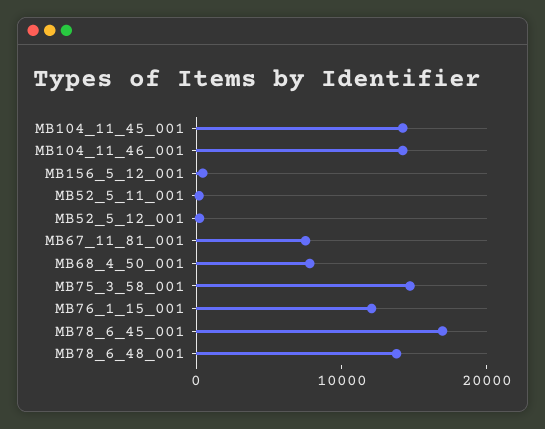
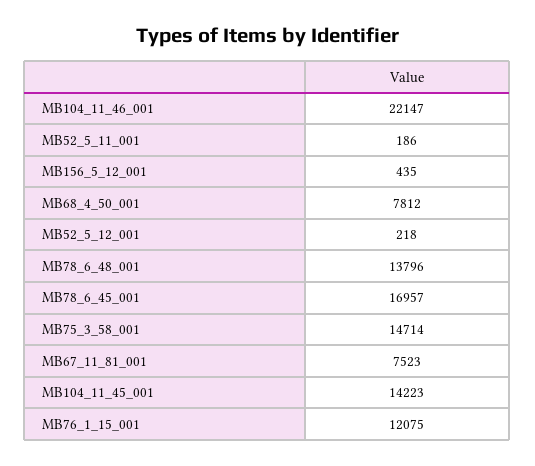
MB104_11_46_001: 14000 -> 22147

